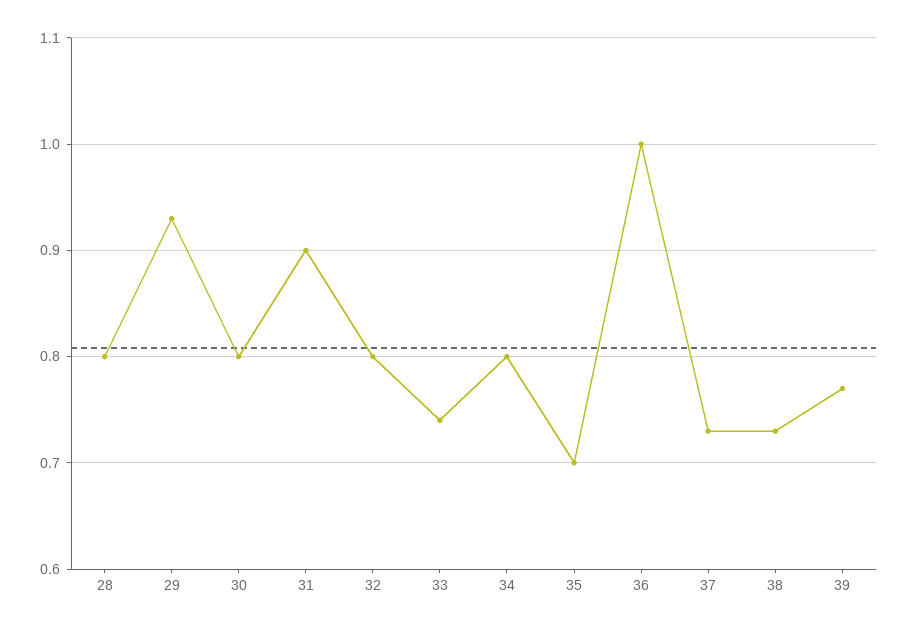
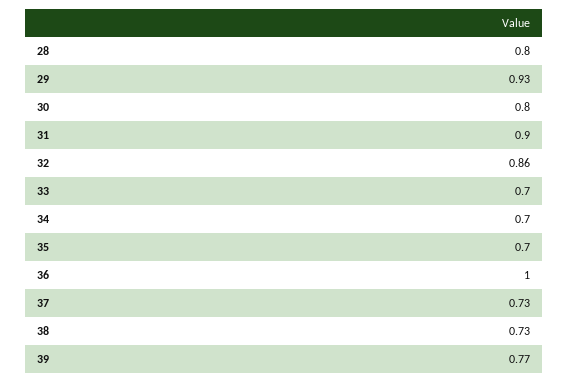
32: 0.8 -> 0.86
33: 0.74 -> 0.7
34: 0.8 -> 0.7

